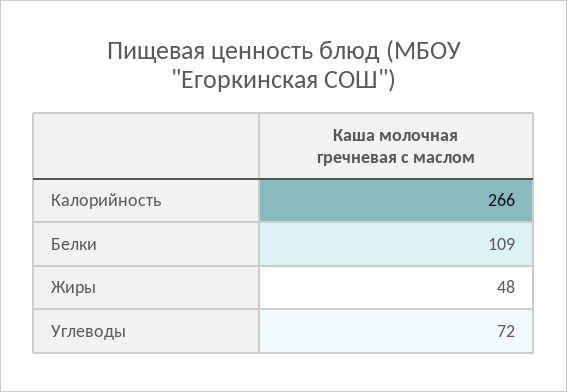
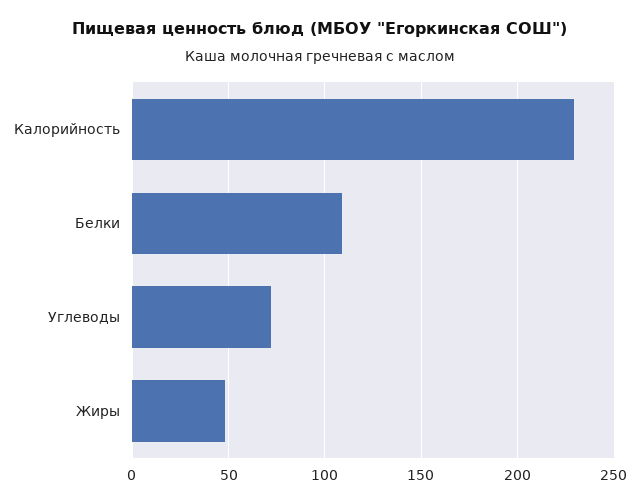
Калорийность: 266 -> 230

